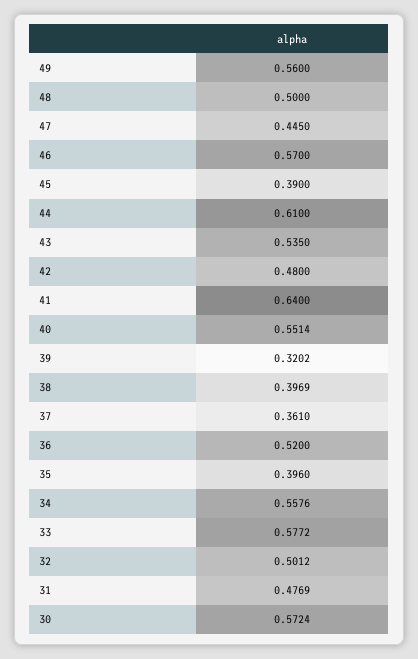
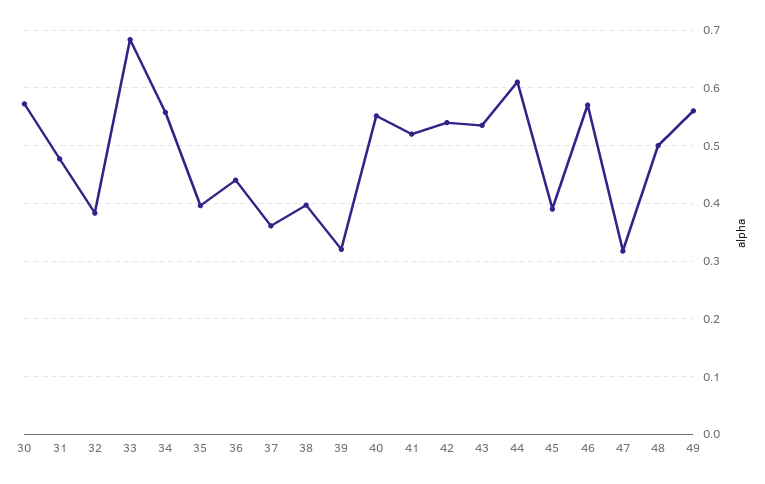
47: 0.445 -> 0.32
42: 0.48 -> 0.54
41: 0.64 -> 0.52
36: 0.52 -> 0.44
33: 0.5772 -> 0.68
32: 0.5012 -> 0.38

